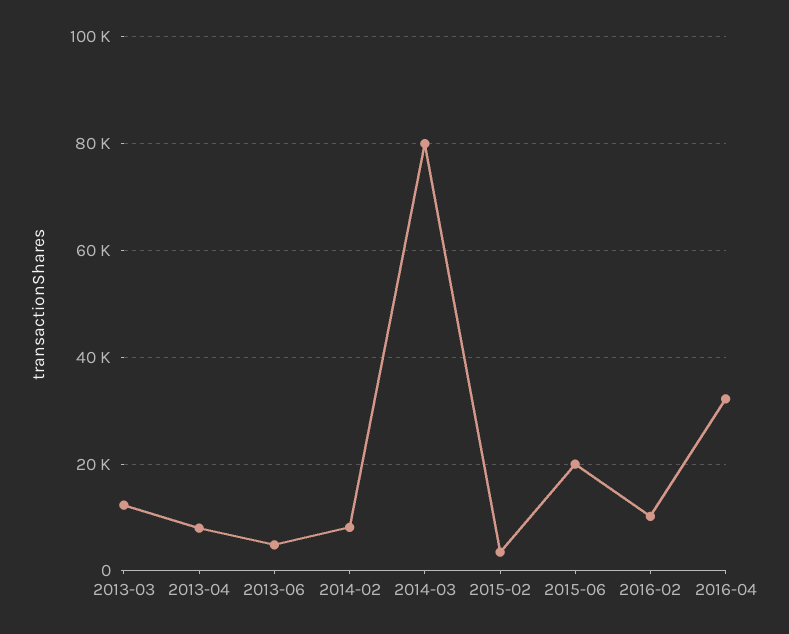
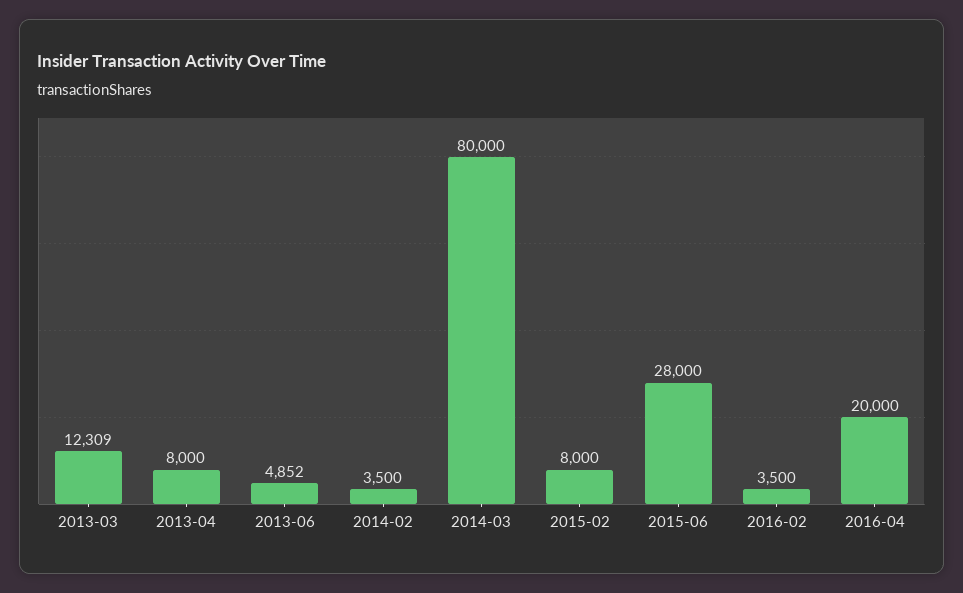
2014-02: 8000 -> 3500
2015-02: 4000 -> 8000
2015-06: 20000 -> 28000
2016-02: 10000 -> 3500
2016-04: 32000 -> 20000

